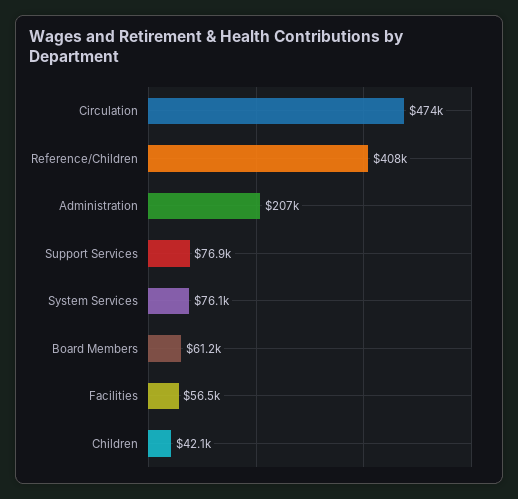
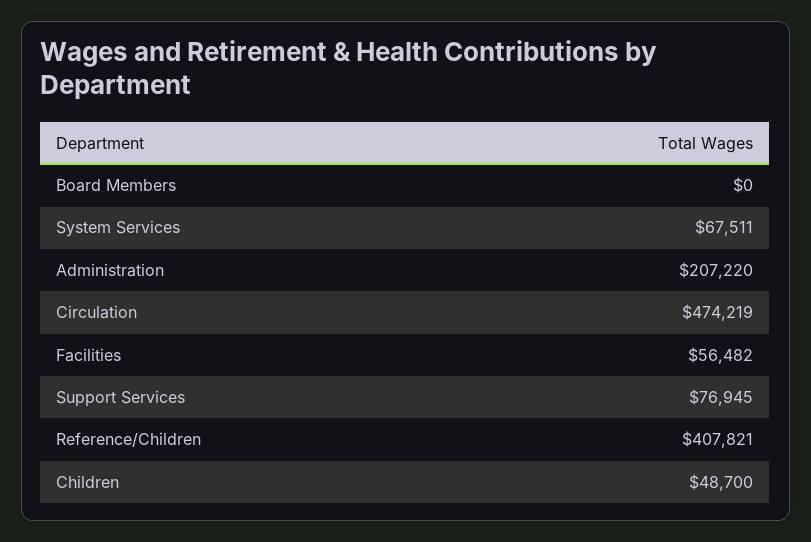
System Services: 76100 -> 67511
Board Members: 61200 -> 0
Children: 42100 -> 48700

